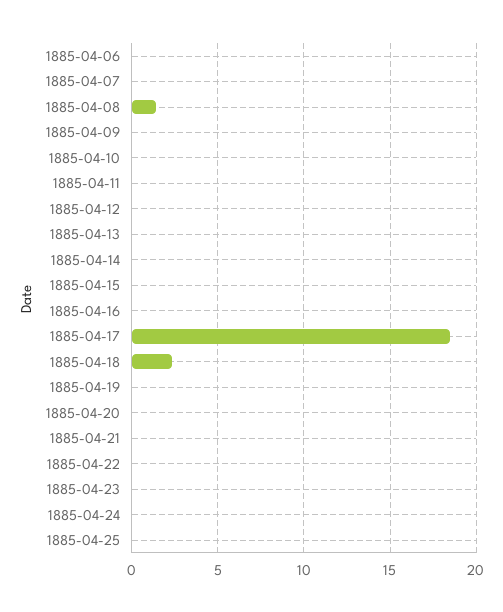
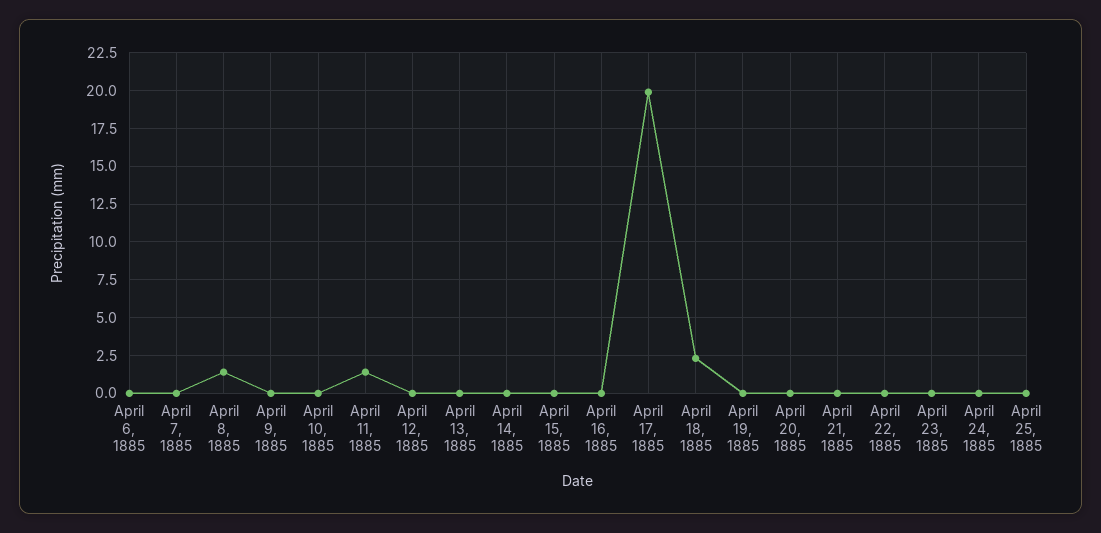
1885-04-11: 0 -> 1.5
1885-04-17: 18.5 -> 20

